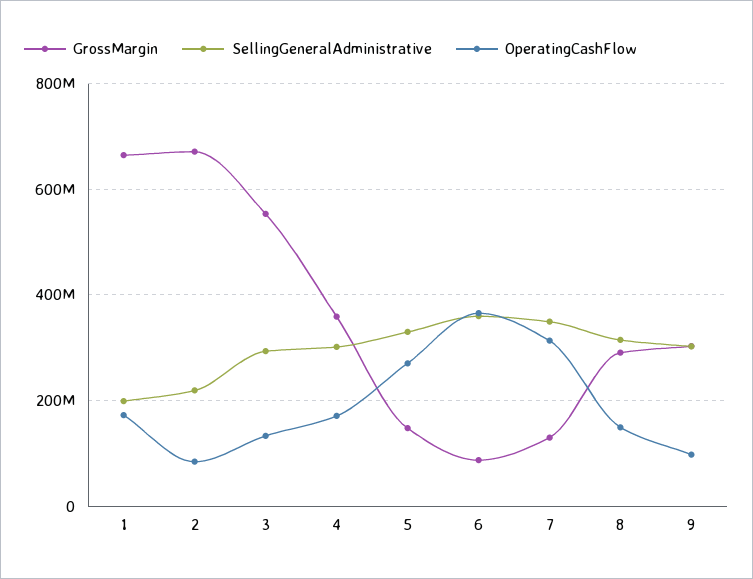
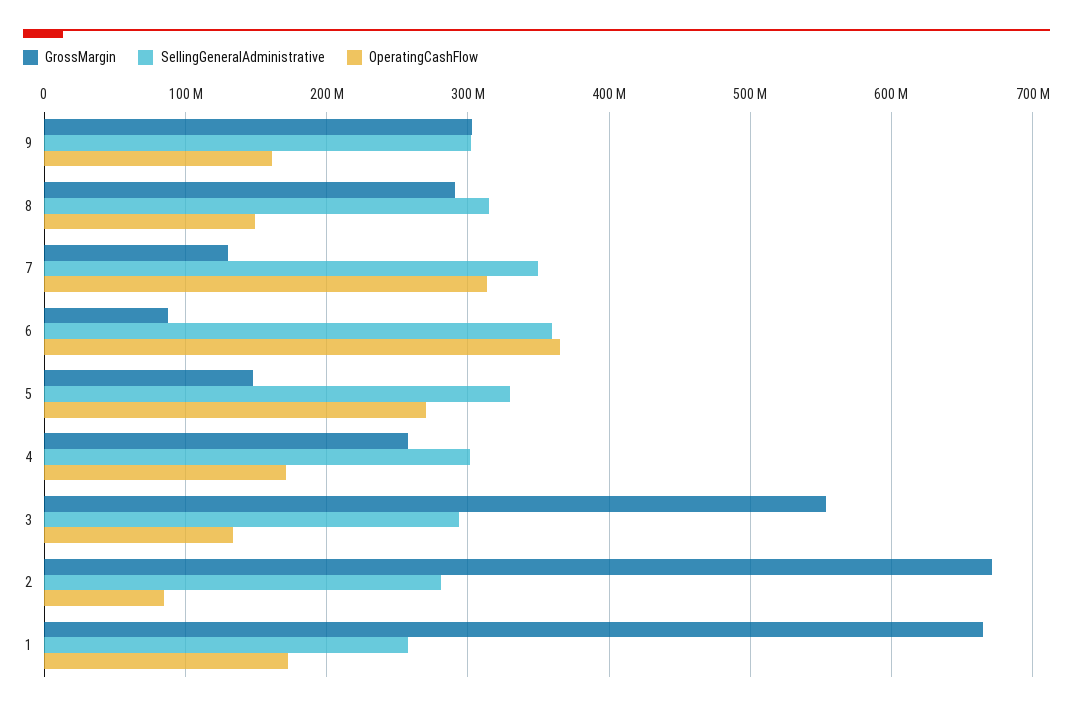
SellingGeneralAdministrative, 1: 200000000 -> 260000000
SellingGeneralAdministrative, 2: 220000000 -> 280000000
GrossMargin, 4: 360000000 -> 260000000
OperatingCashFlow, 9: 100000000 -> 160000000

